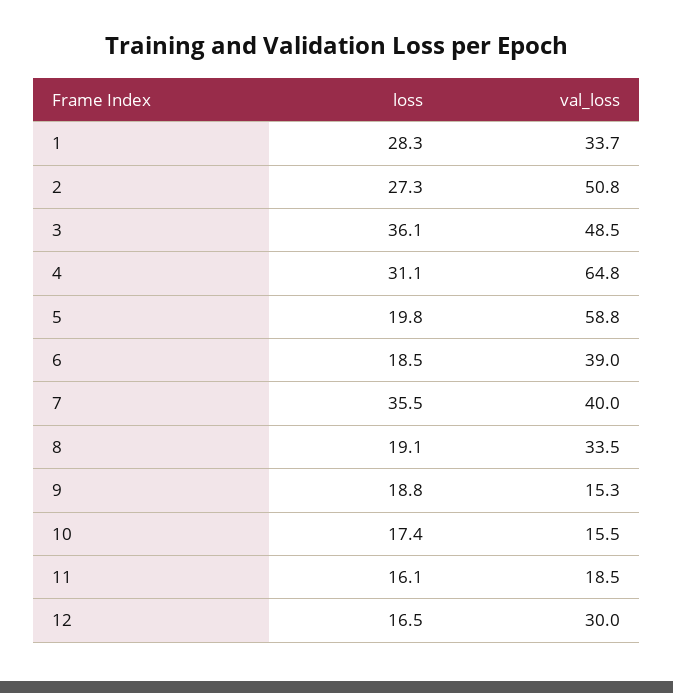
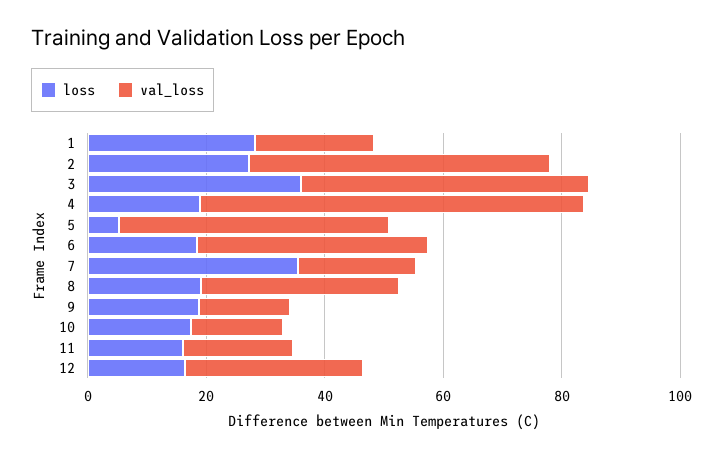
val_loss, 1: 33.7 -> 20
loss, 4: 31.1 -> 20
loss, 5: 19.8 -> 5
val_loss, 5: 58.8 -> 45
val_loss, 7: 40 -> 20

